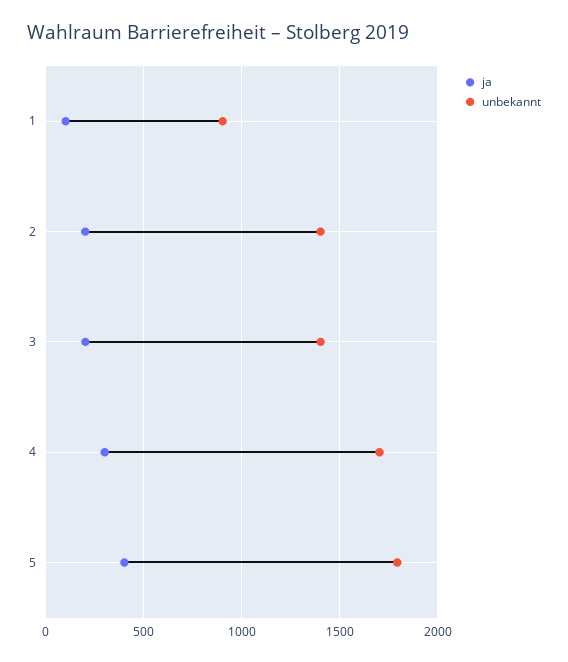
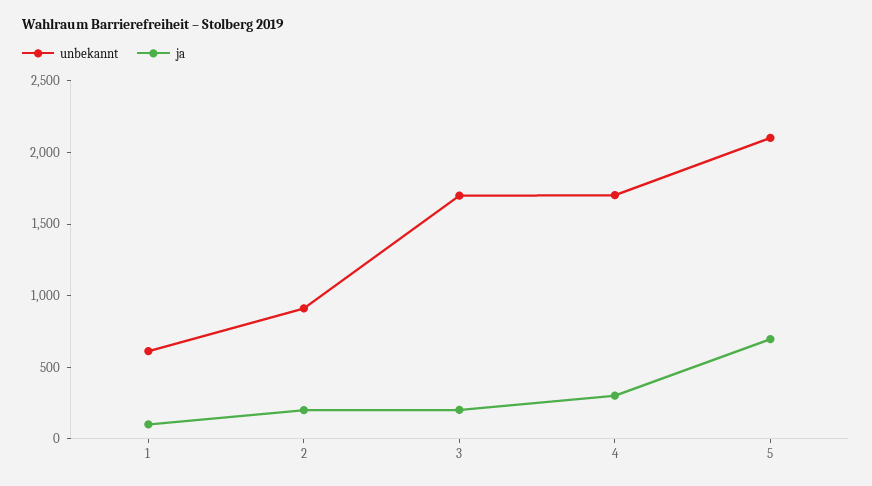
unbekannt, 1: 900 -> 600
unbekannt, 2: 1400 -> 900
unbekannt, 3: 1400 -> 1700
ja, 5: 400 -> 700
unbekannt, 5: 1800 -> 2100

